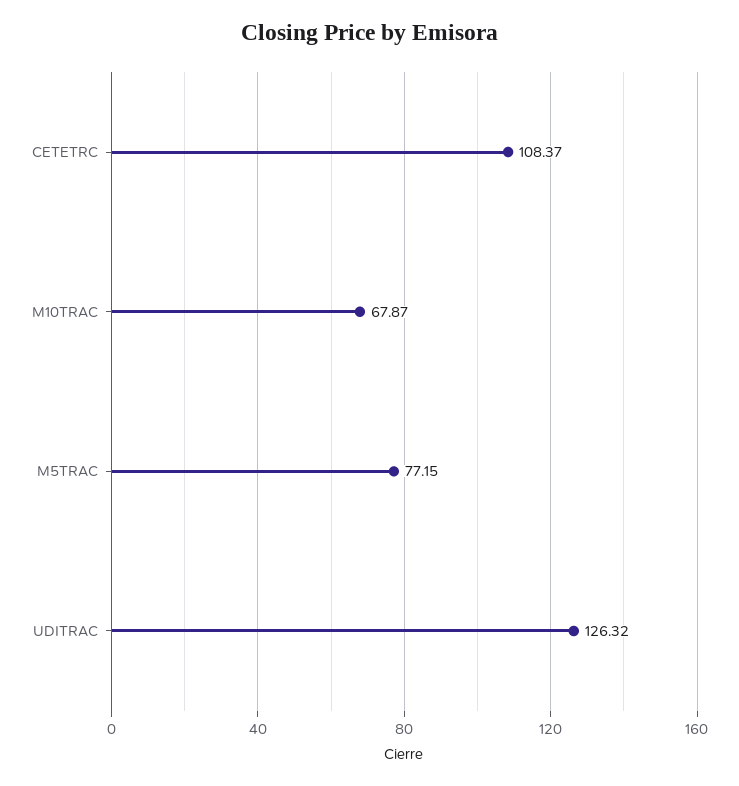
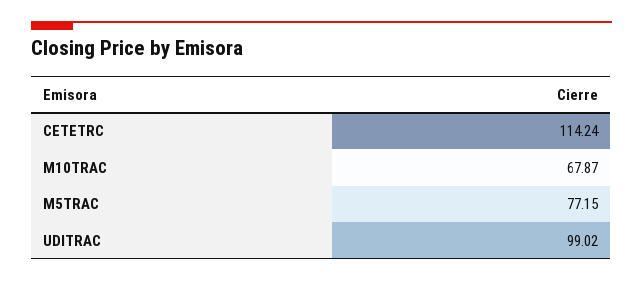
CETETRC: 108.37 -> 114.24
UDITRAC: 126.32 -> 99.02

